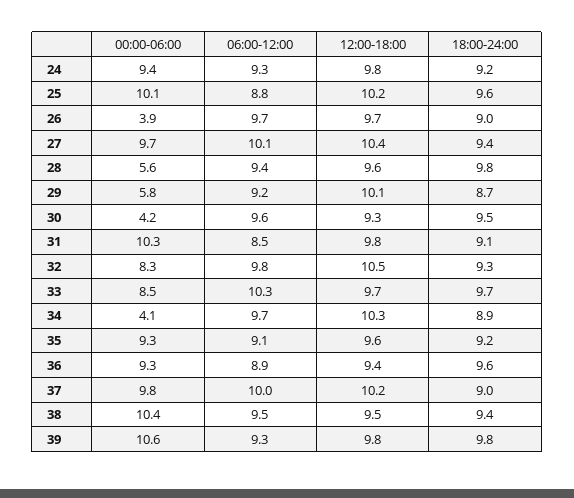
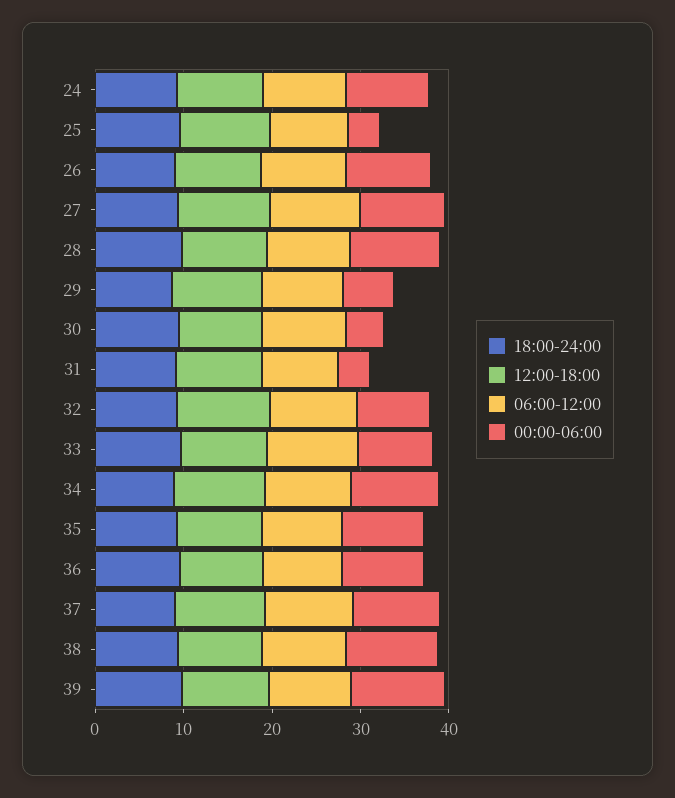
00:00-06:00, 25: 10.1 -> 4
00:00-06:00, 26: 3.9 -> 10
00:00-06:00, 28: 5.6 -> 10
00:00-06:00, 31: 10.3 -> 4
00:00-06:00, 34: 4.1 -> 10

